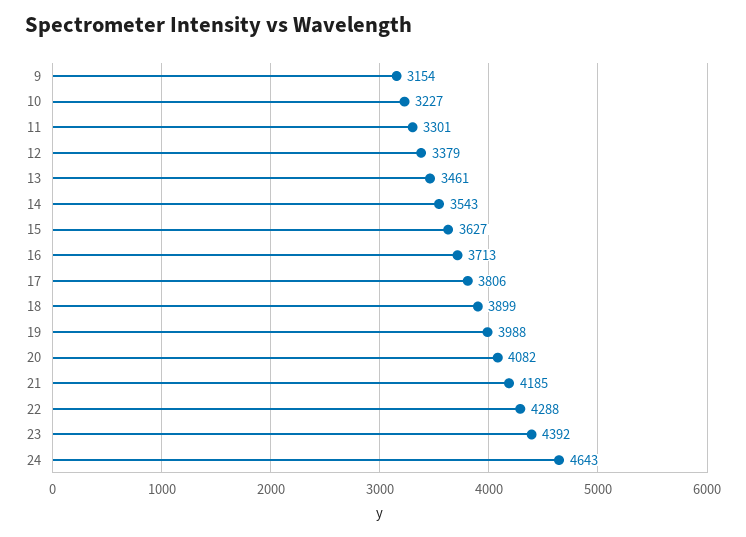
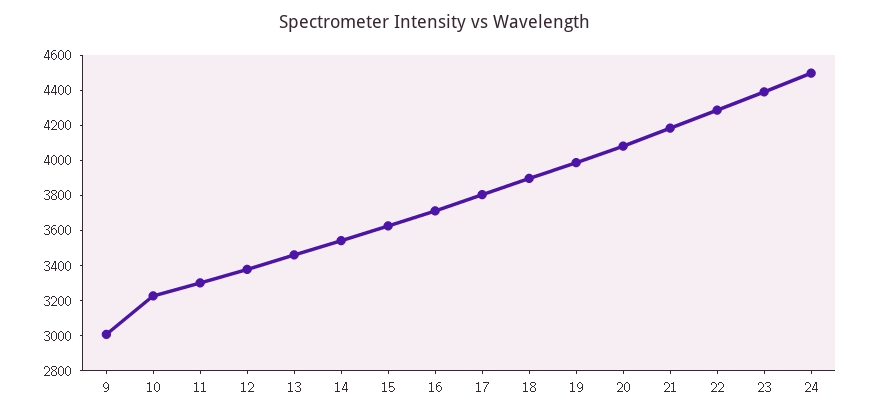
9: 3154 -> 3000
24: 4643 -> 4500

